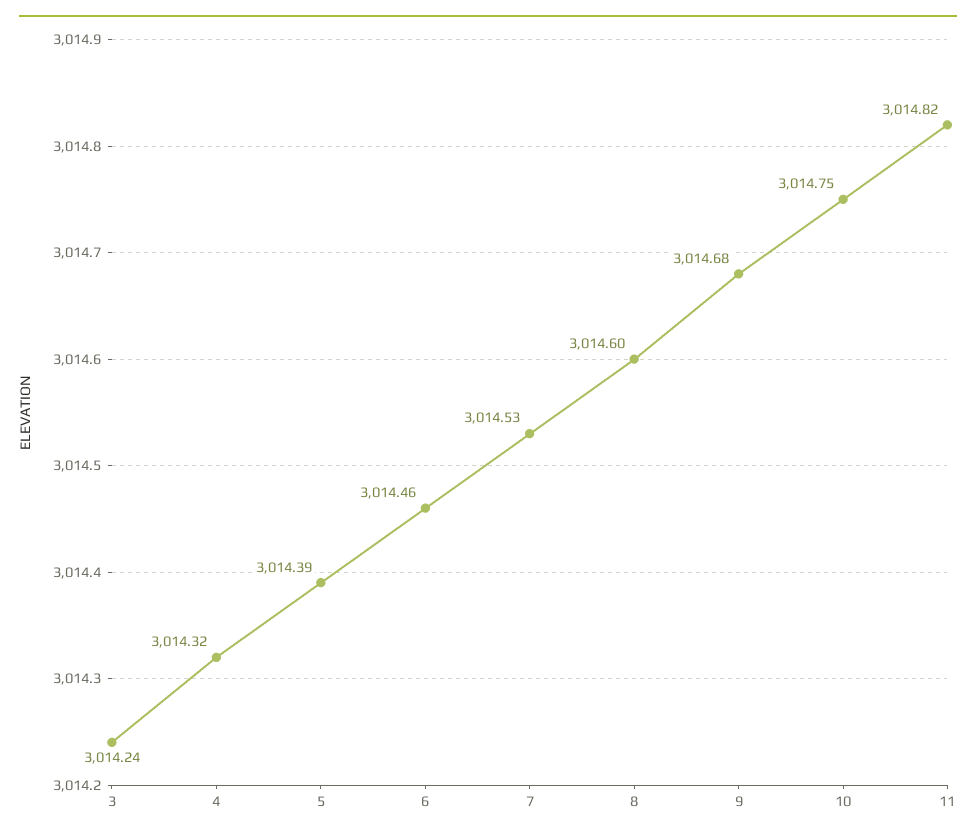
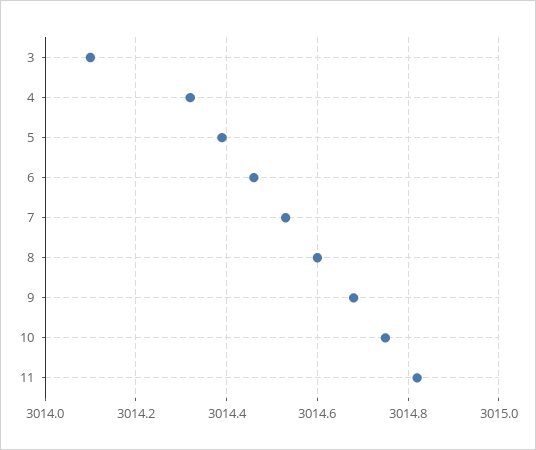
3: 3014.24 -> 3014.1

